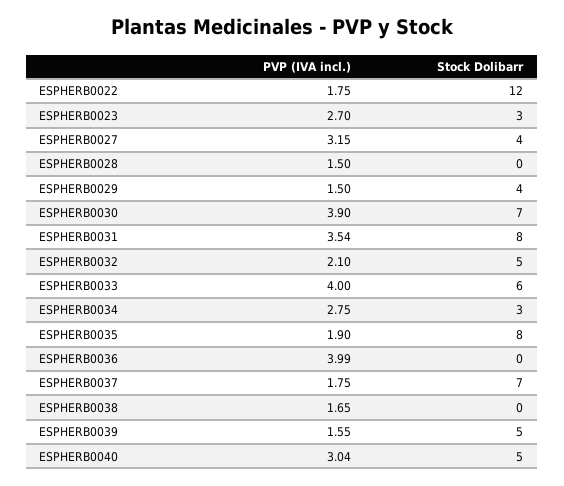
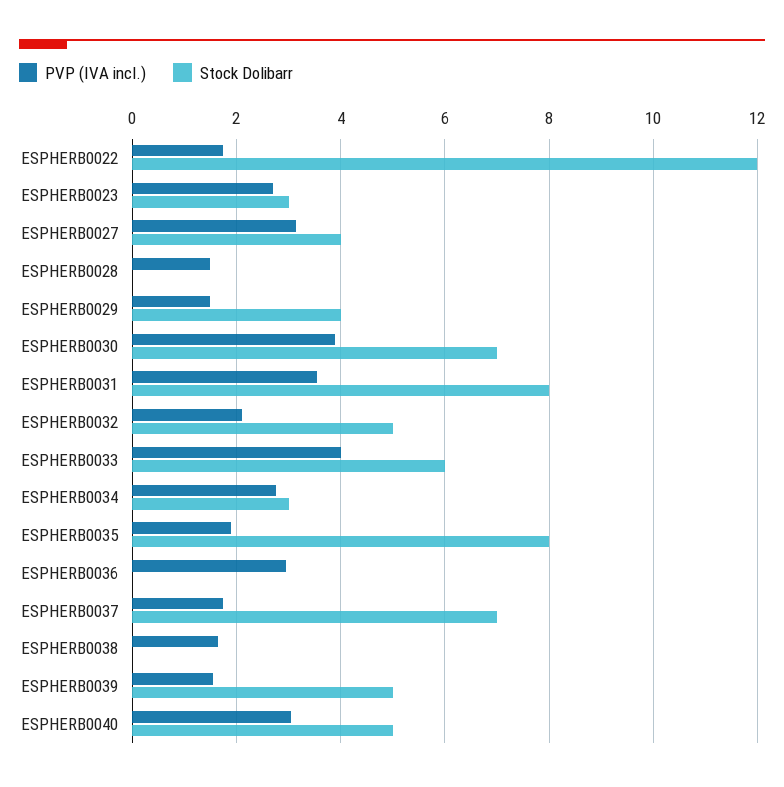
PVP (IVA incl.), ESPHERB0036: 3.99 -> 3

